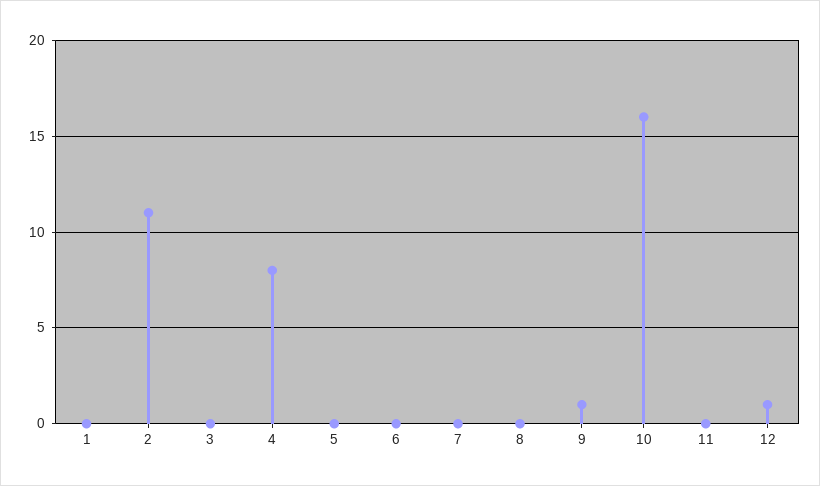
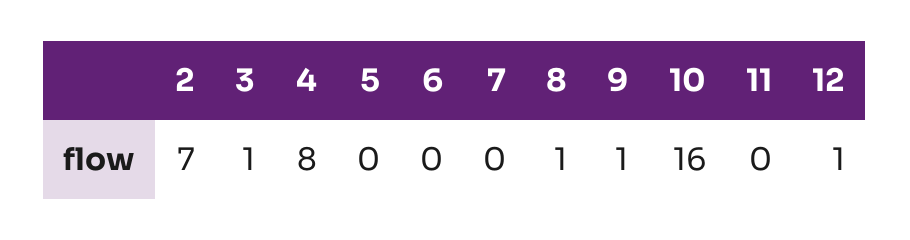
1: 0 -> none
2: 11 -> 7
3: 0 -> 1
8: 0 -> 1

